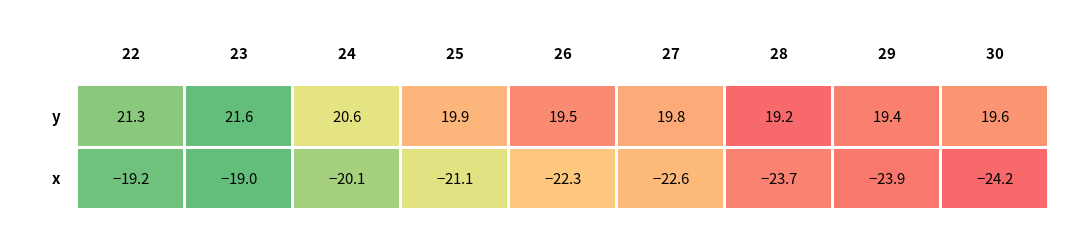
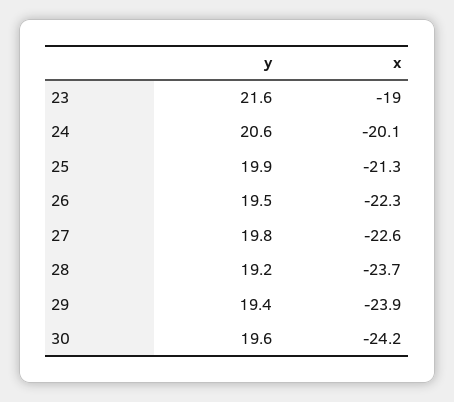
22, y: 21.3 -> none
22, x: -19.2 -> none
25, x: -21.1 -> -21.3

